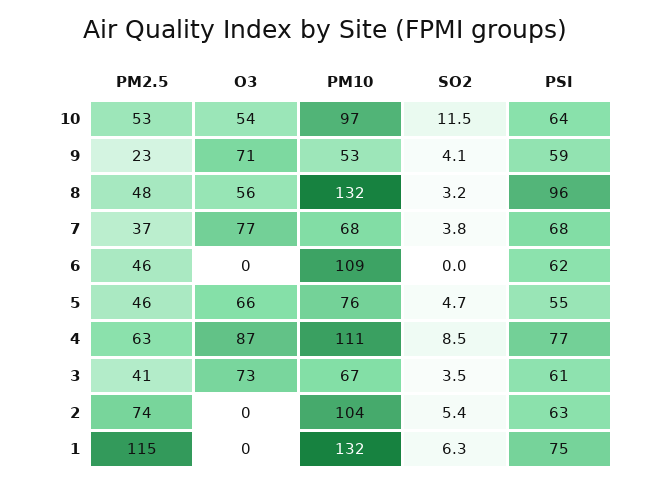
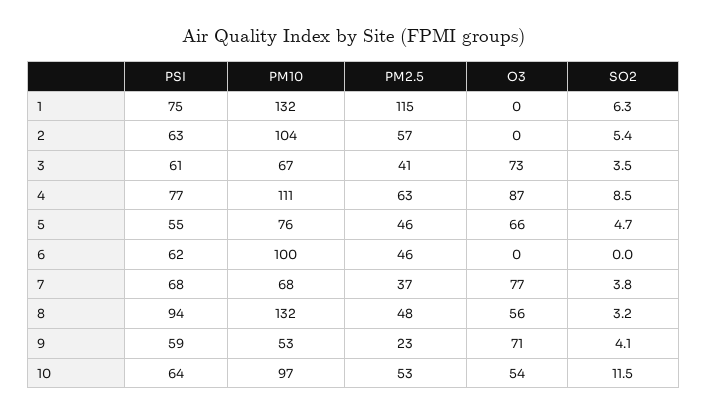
PSI, 8: 96 -> 94
PM10, 6: 109 -> 100
PM2.5, 2: 74 -> 57

